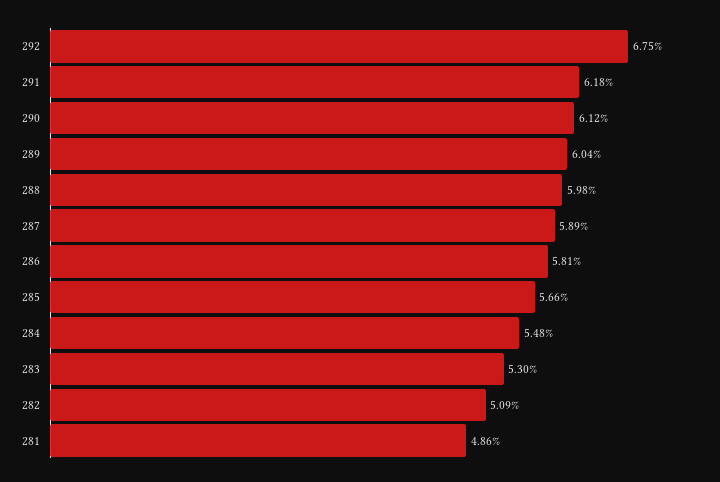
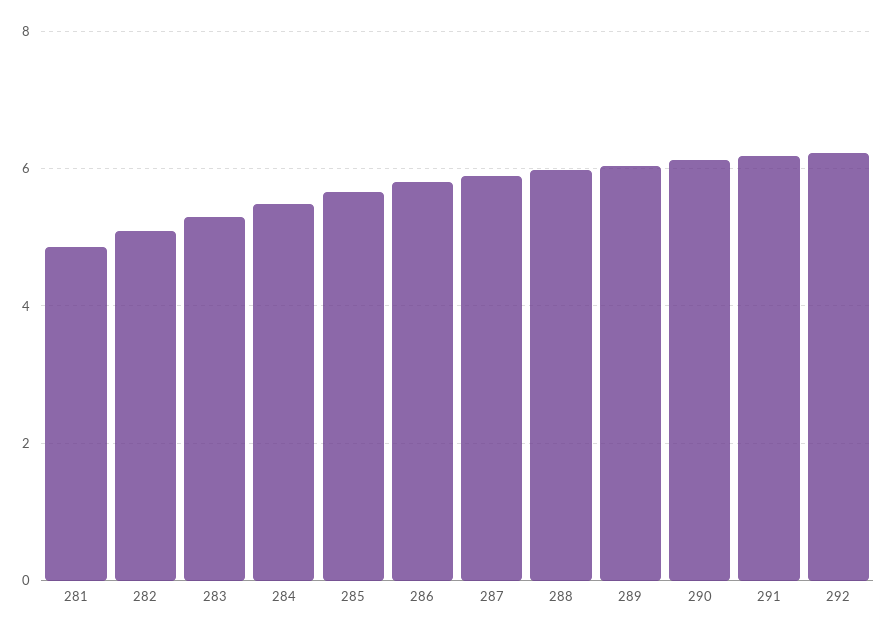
292: 6.75 -> 6.2

